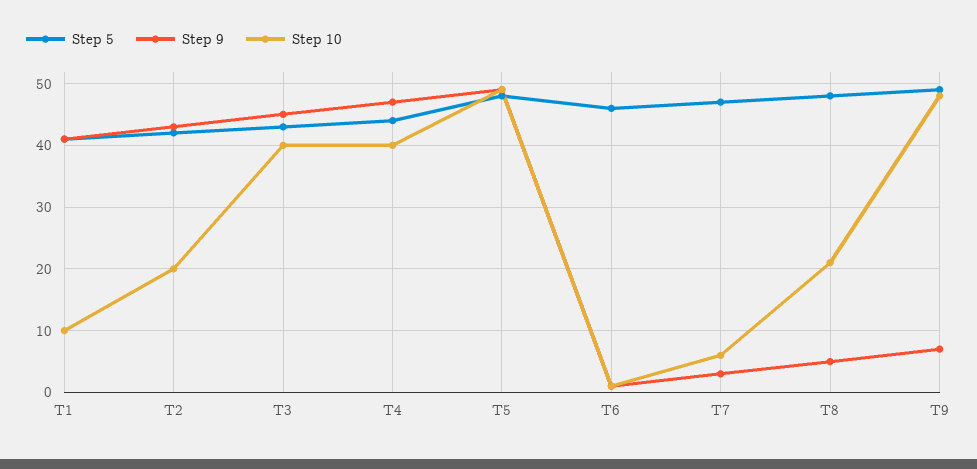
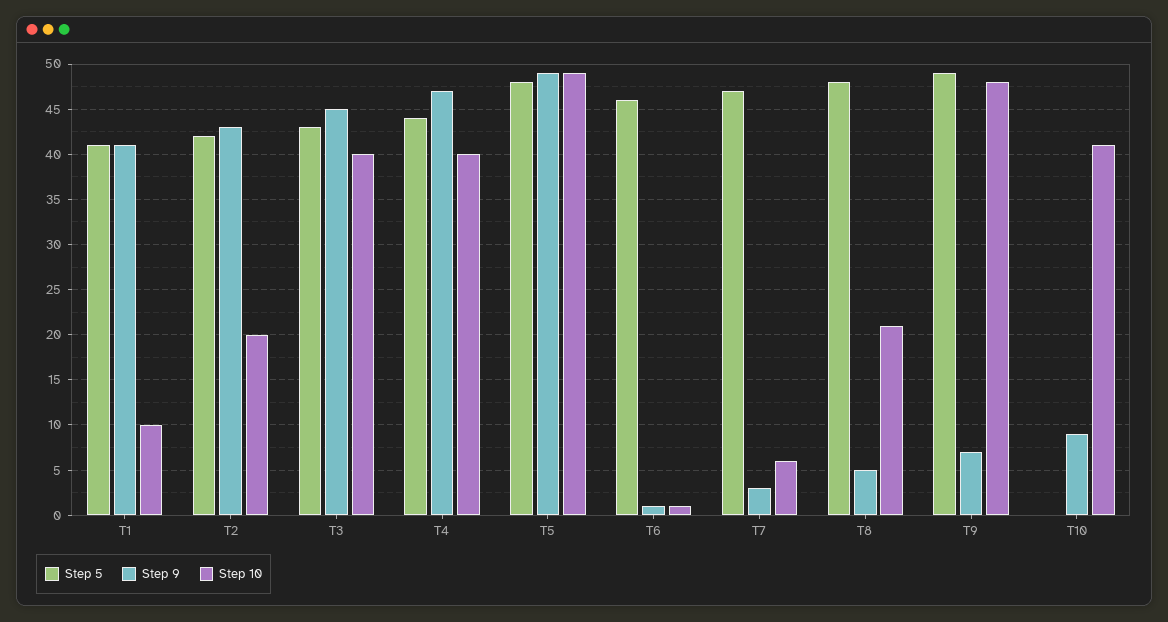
Step 5, T10: none -> 0
Step 9, T10: none -> 9
Step 10, T10: none -> 41

